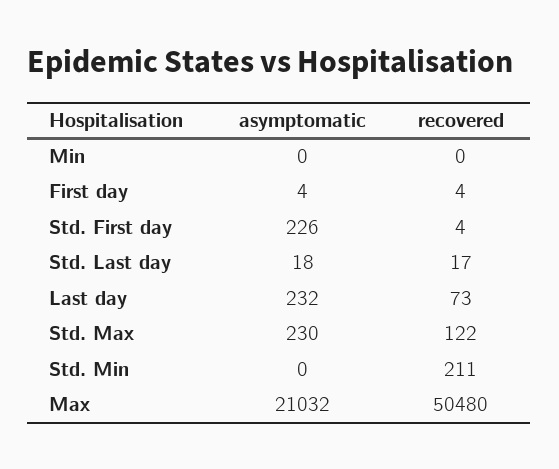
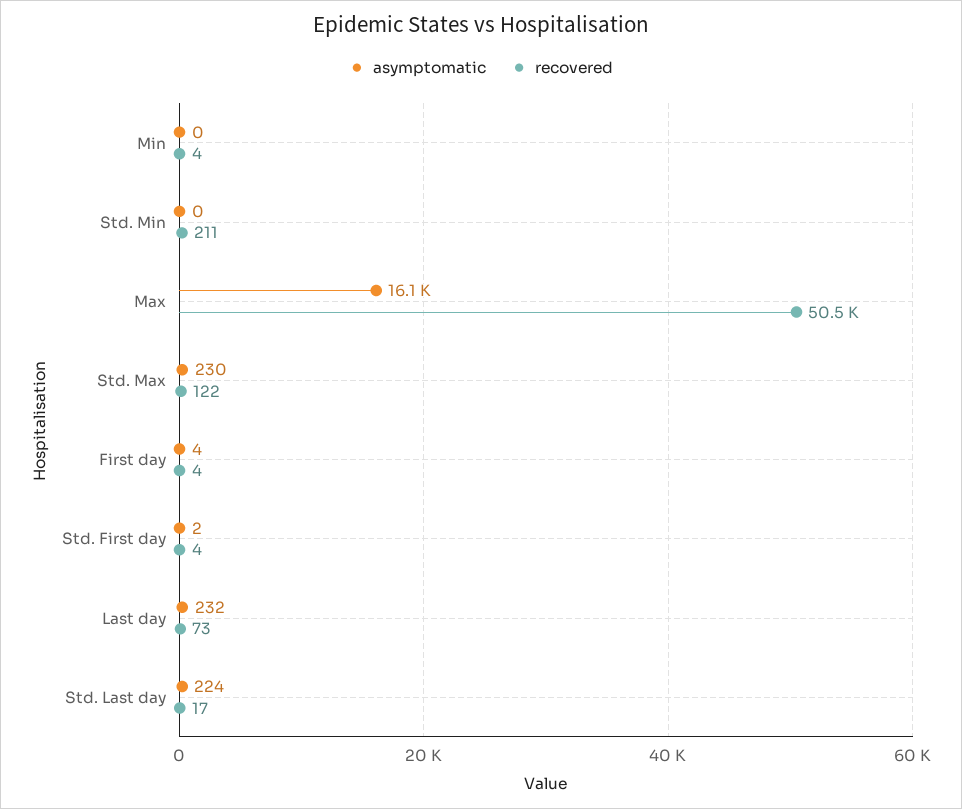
recovered, Min: 0 -> 4
asymptomatic, Std. First day: 226 -> 2
asymptomatic, Std. Last day: 18 -> 224
asymptomatic, Max: 21032 -> 16100

